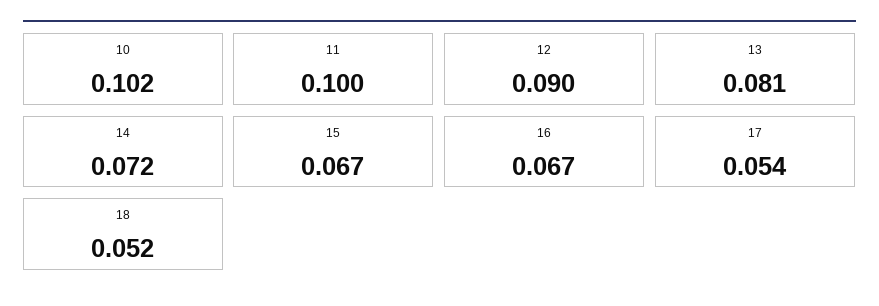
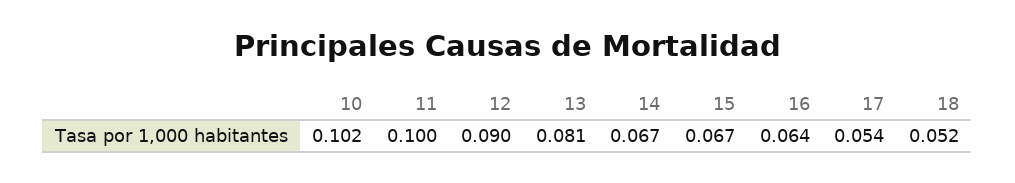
14: 0.072 -> 0.067
16: 0.067 -> 0.064

